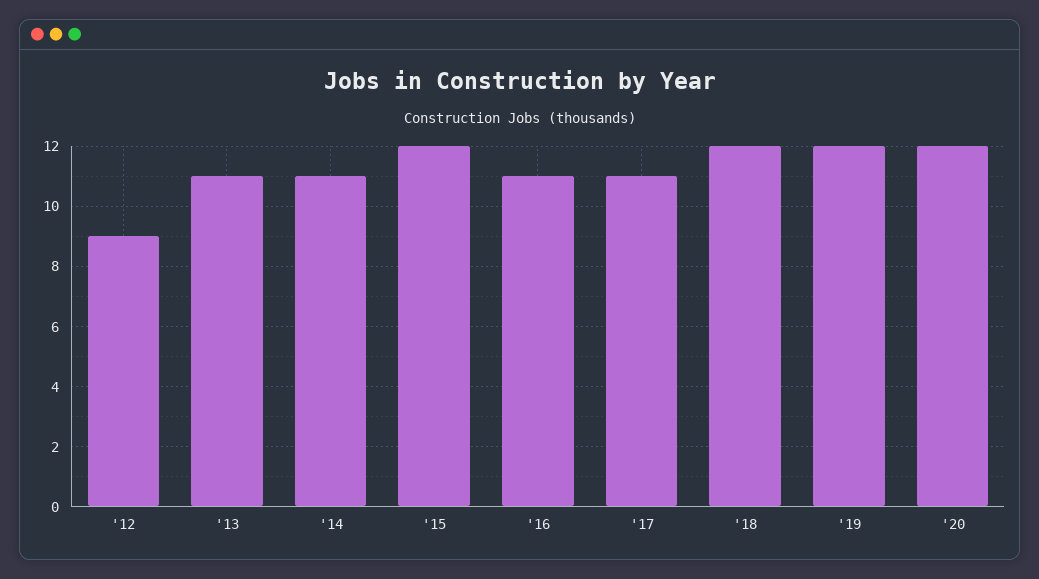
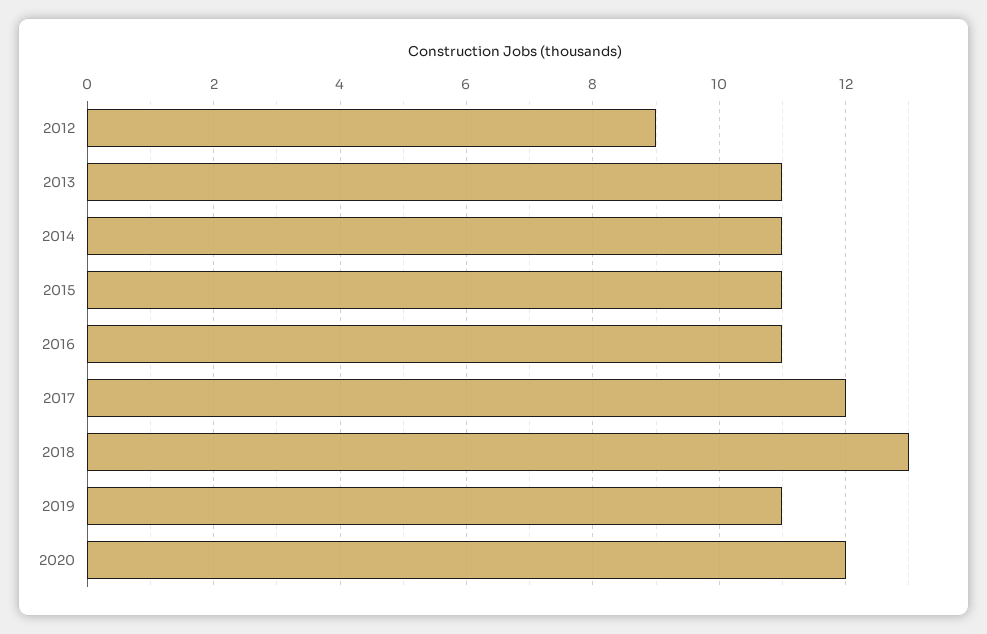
'15: 12 -> 11
'17: 11 -> 12
'18: 12 -> 13
'19: 12 -> 11

